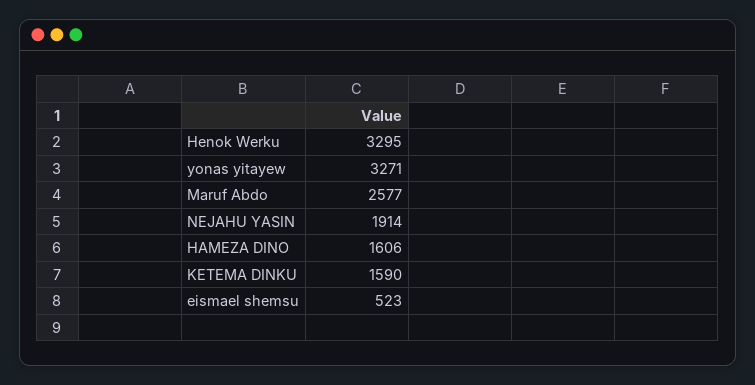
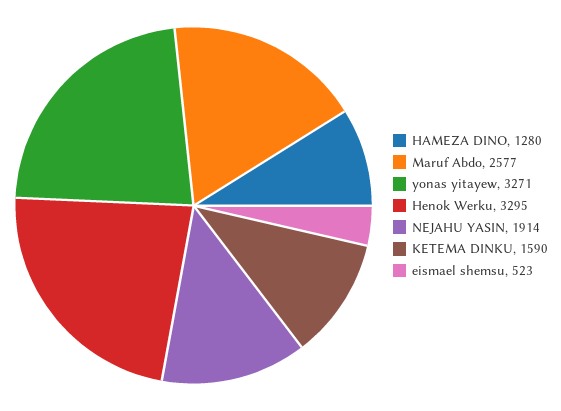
HAMEZA DINO: 1606 -> 1280

